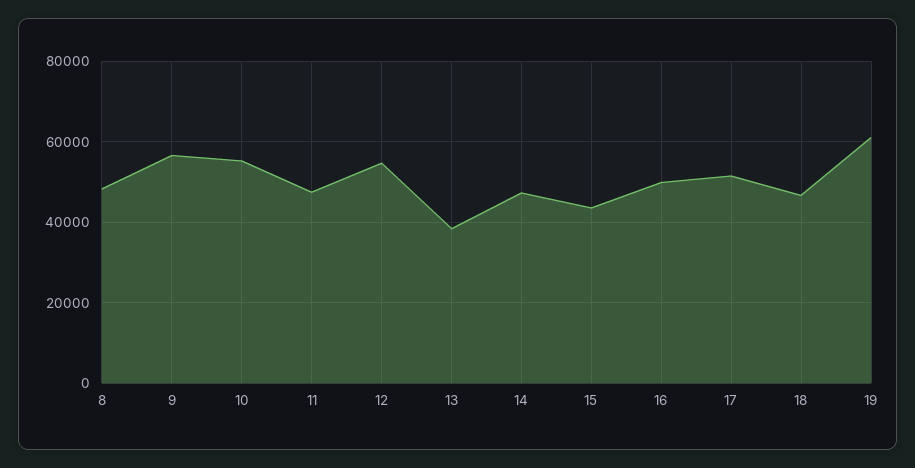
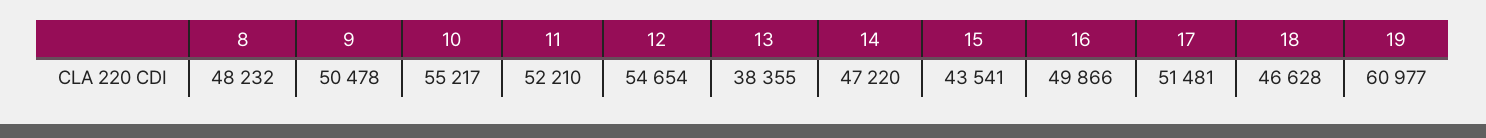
9: 56000 -> 50478
11: 48000 -> 52210

